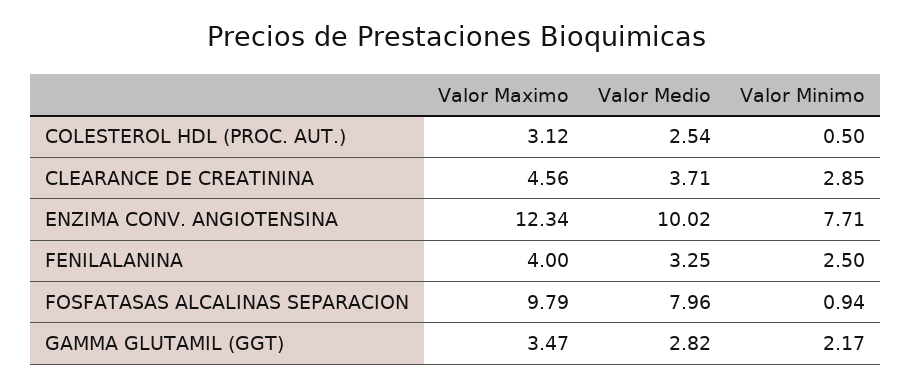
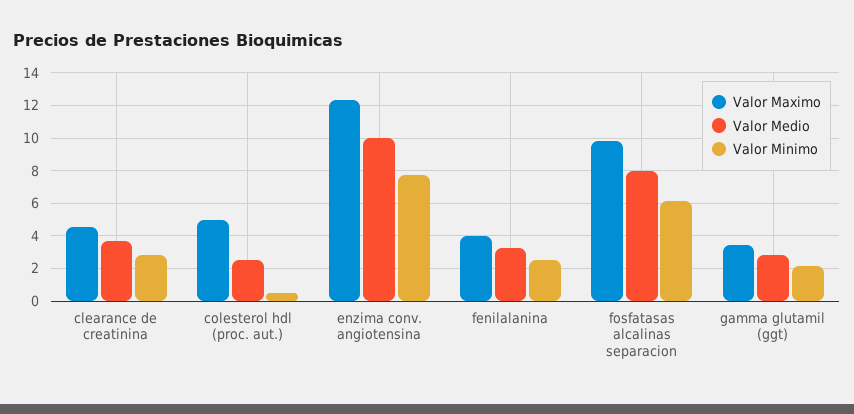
Valor Maximo, COLESTEROL HDL (PROC. AUT.): 3.12 -> 5
Valor Minimo, FOSFATASAS ALCALINAS SEPARACION: 0.94 -> 6

